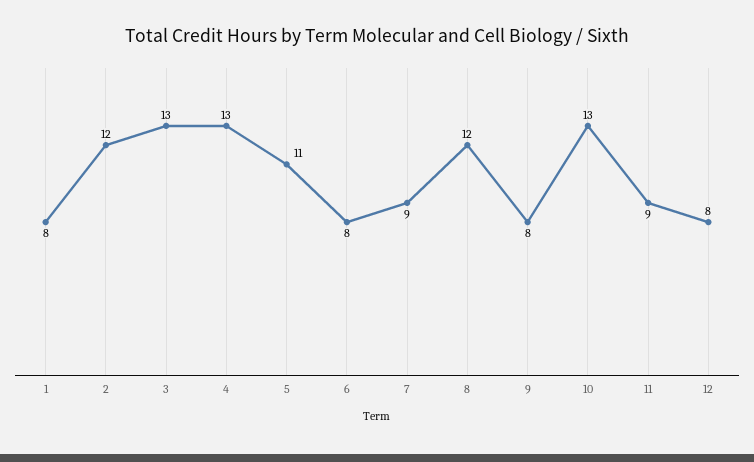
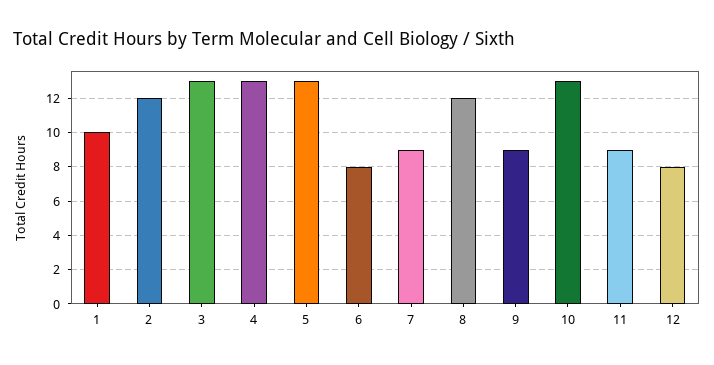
1: 8 -> 10
5: 11 -> 13
9: 8 -> 9

